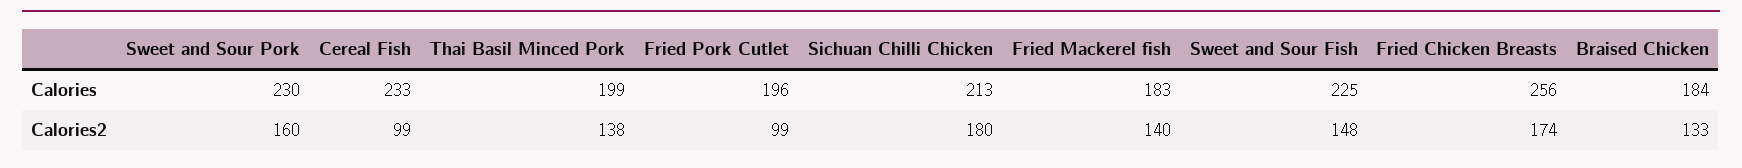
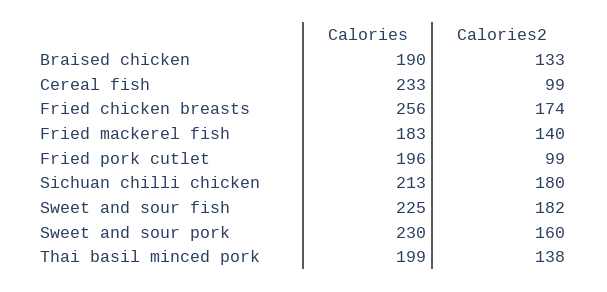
Braised Chicken, Calories: 184 -> 190
Sweet and Sour Fish, Calories2: 148 -> 182

